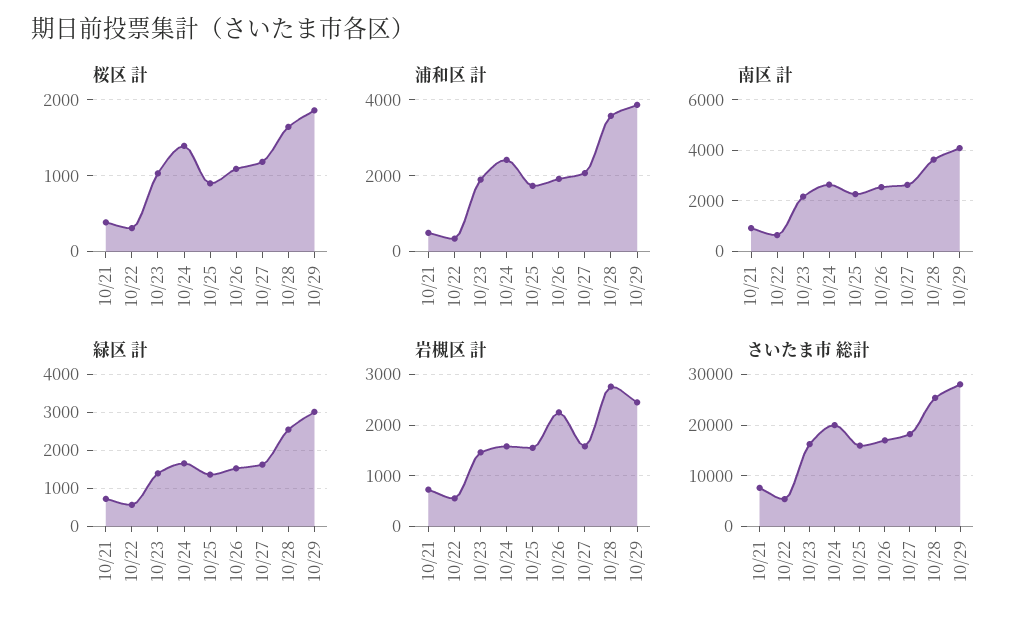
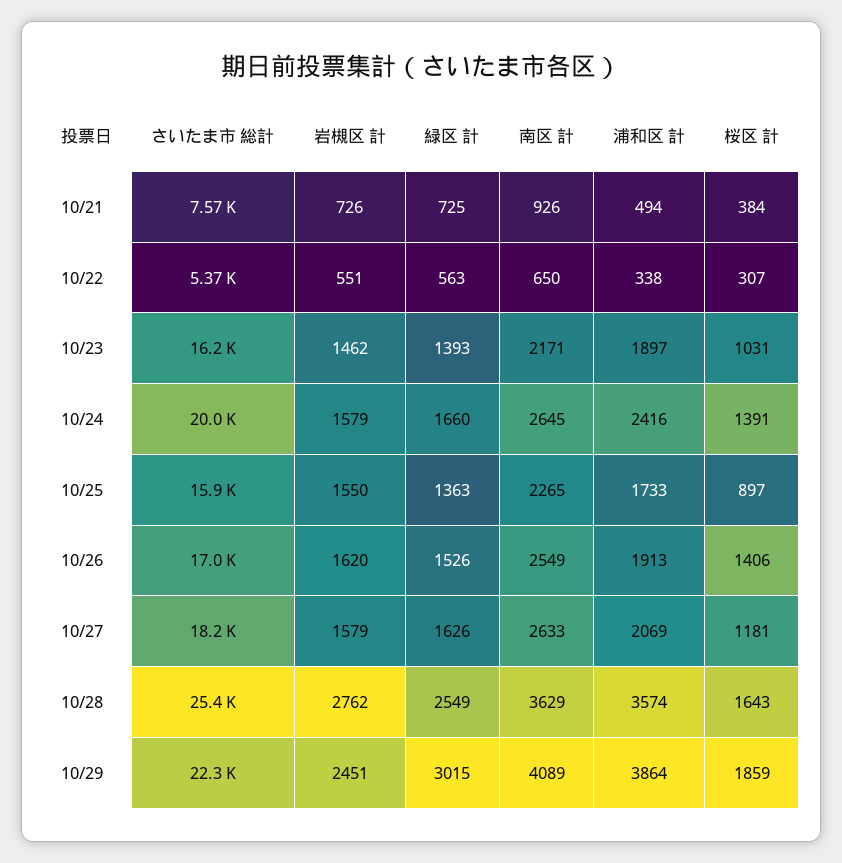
桜区 計, 10/26: 1100 -> 1406
岩槻区 計, 10/26: 2200 -> 1620
さいたま市 総計, 10/29: 28000 -> 22300

